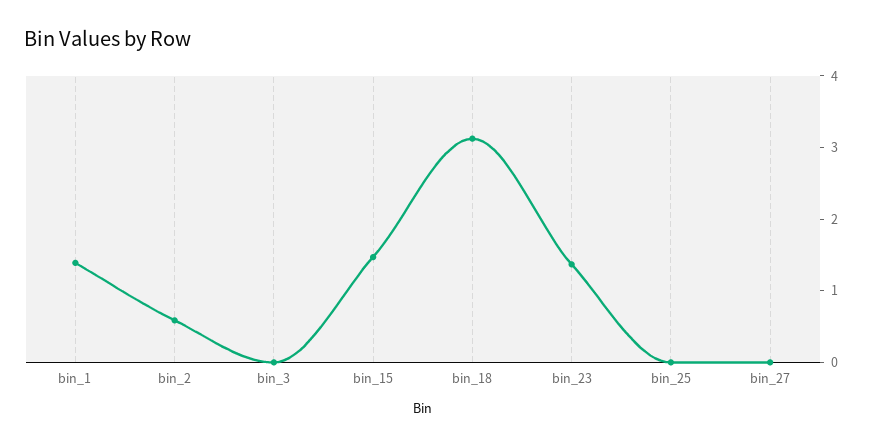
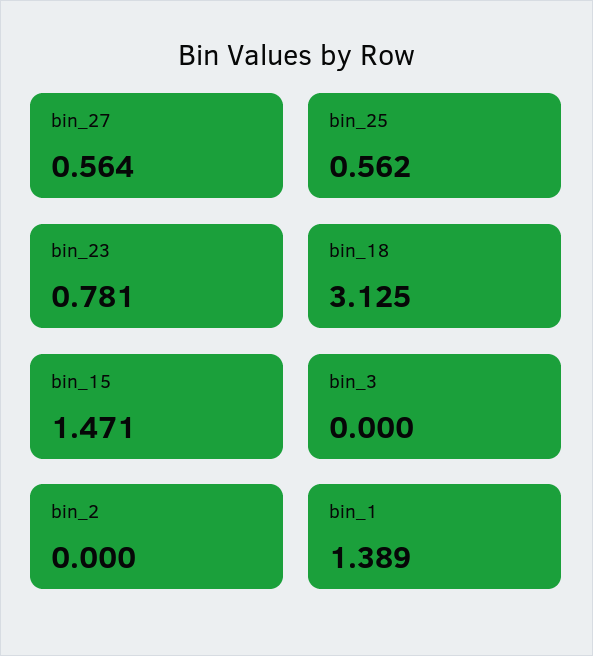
bin_2: 0.6 -> 0
bin_23: 1.4 -> 0.781
bin_25: 0 -> 0.562
bin_27: 0 -> 0.564

